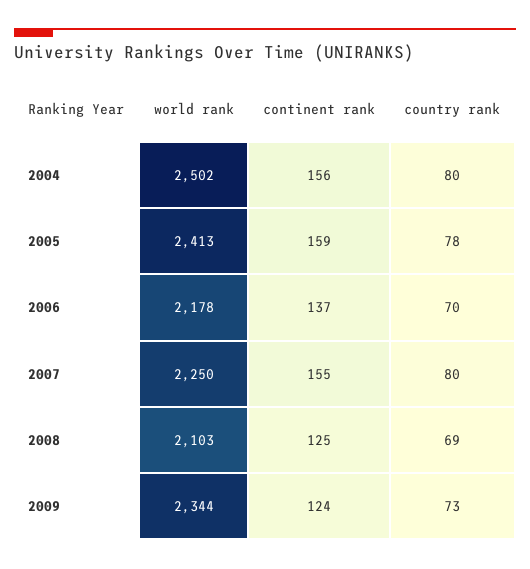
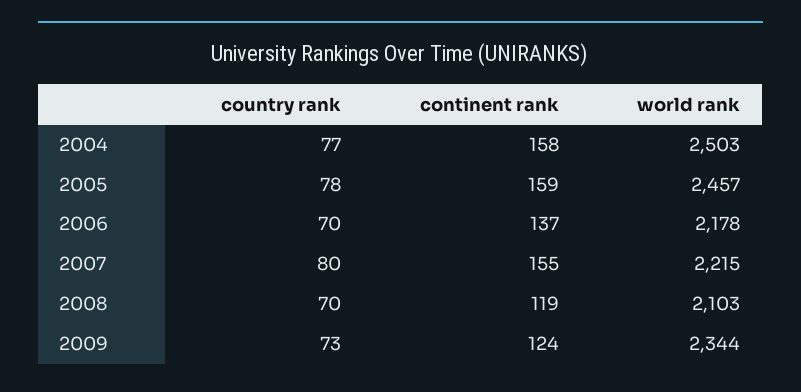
world rank, 2004: 2502 -> 2503
continent rank, 2004: 156 -> 158
country rank, 2004: 80 -> 77
world rank, 2005: 2413 -> 2457
world rank, 2007: 2250 -> 2215
continent rank, 2008: 125 -> 119
country rank, 2008: 69 -> 70

